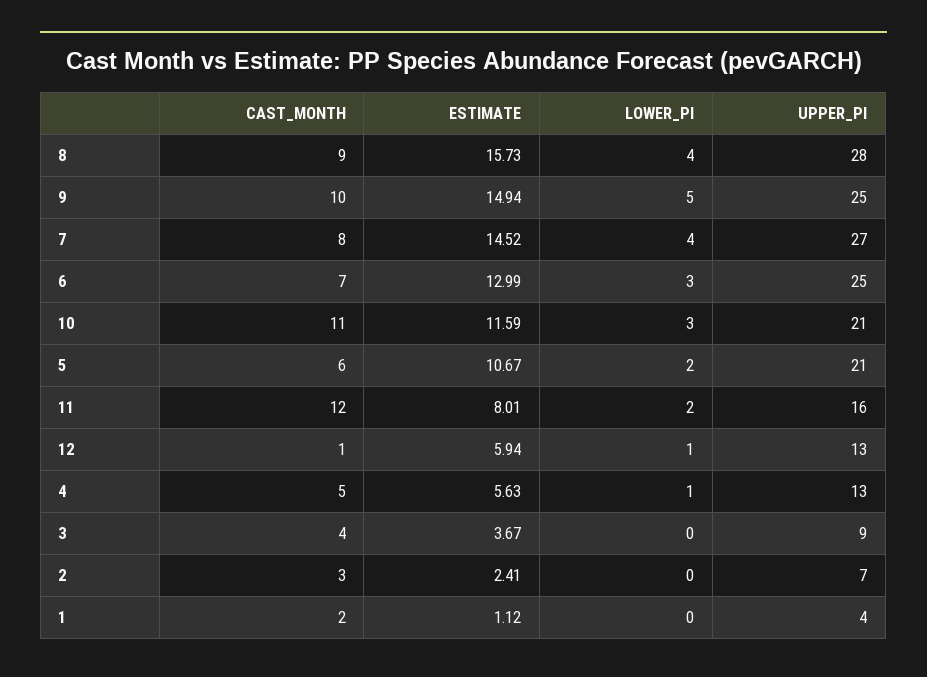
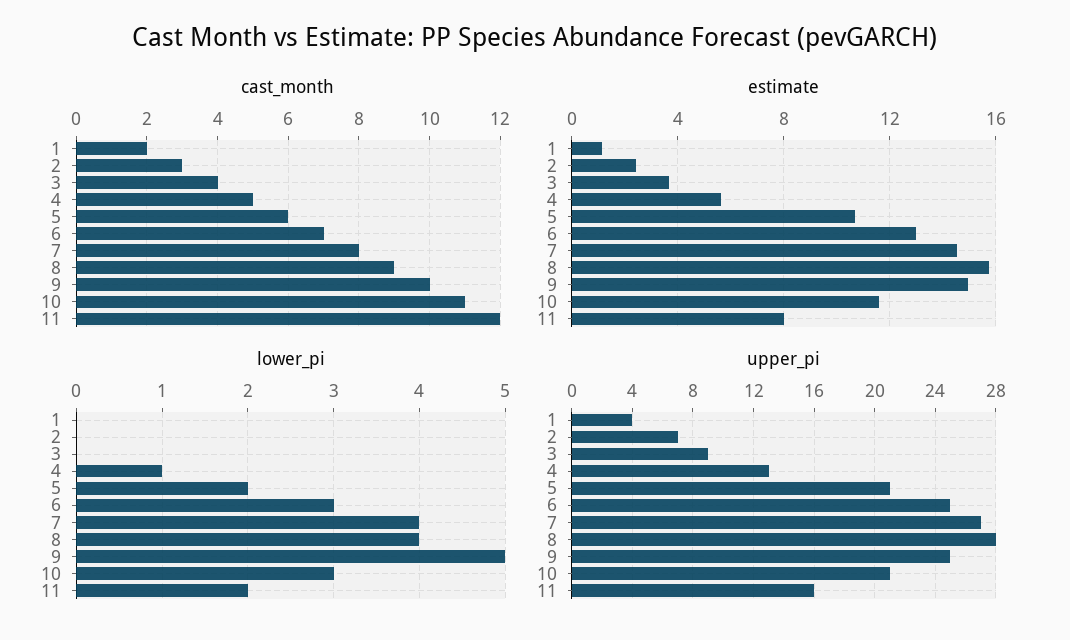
CAST_MONTH, 12: 1 -> none
ESTIMATE, 12: 5.94 -> none
LOWER_PI, 12: 1 -> none
UPPER_PI, 12: 13 -> none

